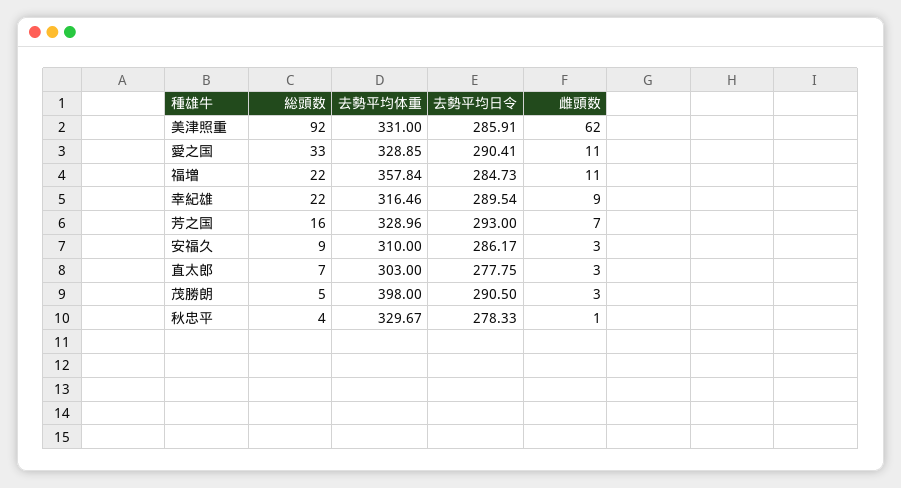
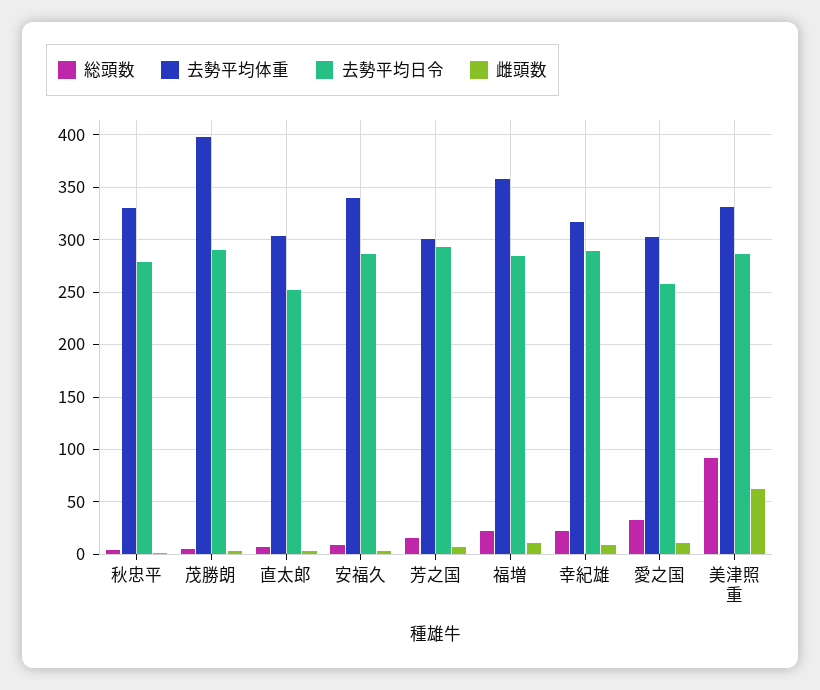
去勢平均体重, 愛之国: 328.85 -> 300
去勢平均日令, 愛之国: 290.41 -> 260
去勢平均体重, 芳之国: 328.96 -> 300
去勢平均体重, 安福久: 310 -> 340
去勢平均日令, 直太郎: 277.75 -> 250

